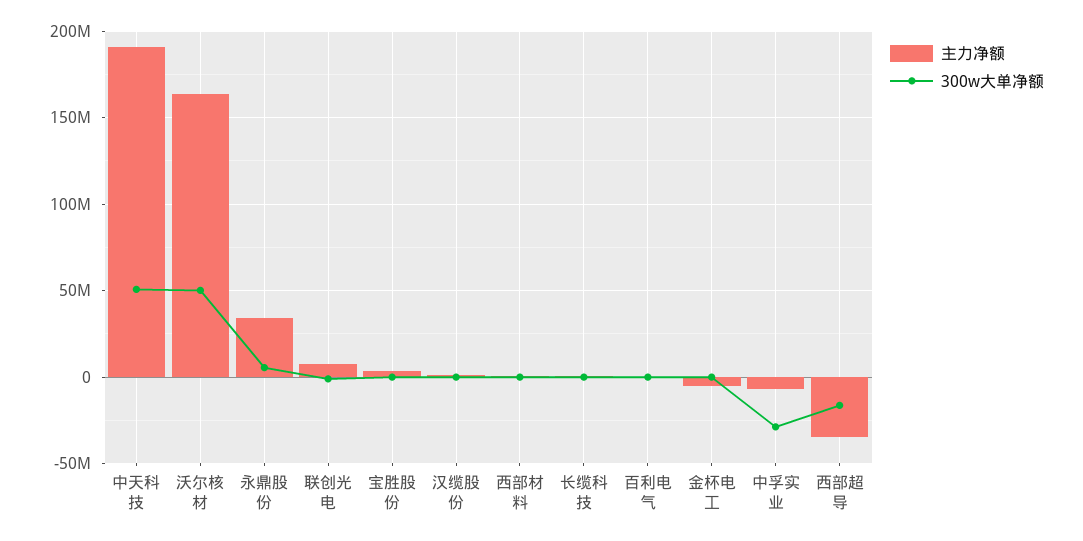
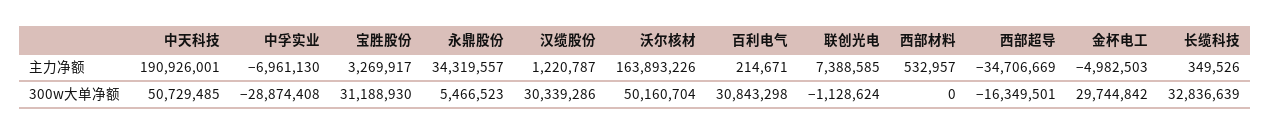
300w大单净额, 宝胜股份: 0 -> 31188930
300w大单净额, 汉缆股份: 0 -> 30339286
300w大单净额, 长缆科技: 0 -> 32836639
300w大单净额, 百利电气: 0 -> 30843298
300w大单净额, 金杯电工: 0 -> 29744842

